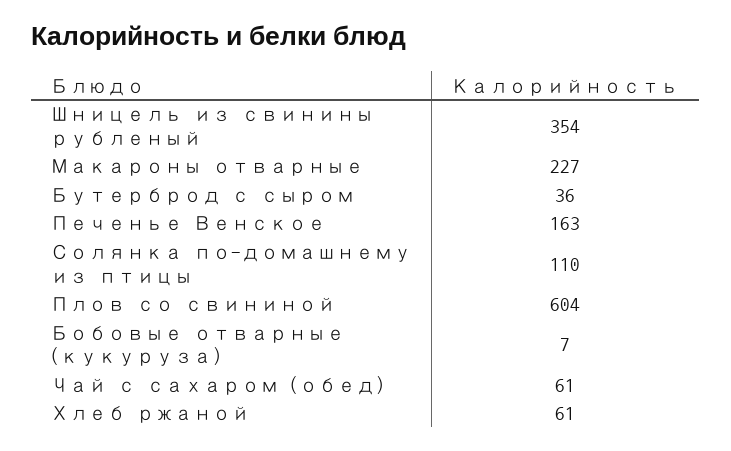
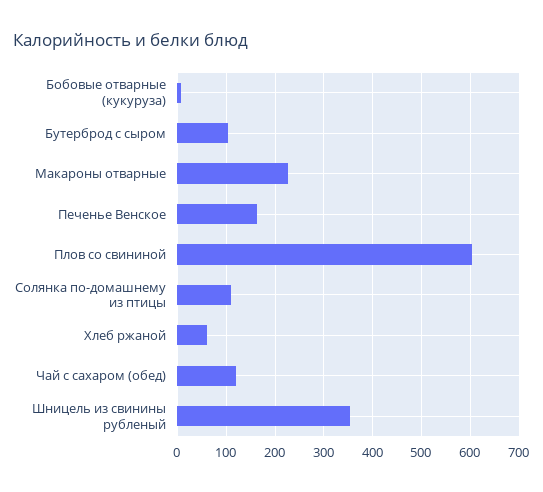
Бутерброд с сыром: 36 -> 100
Чай с сахаром (обед): 61 -> 120

